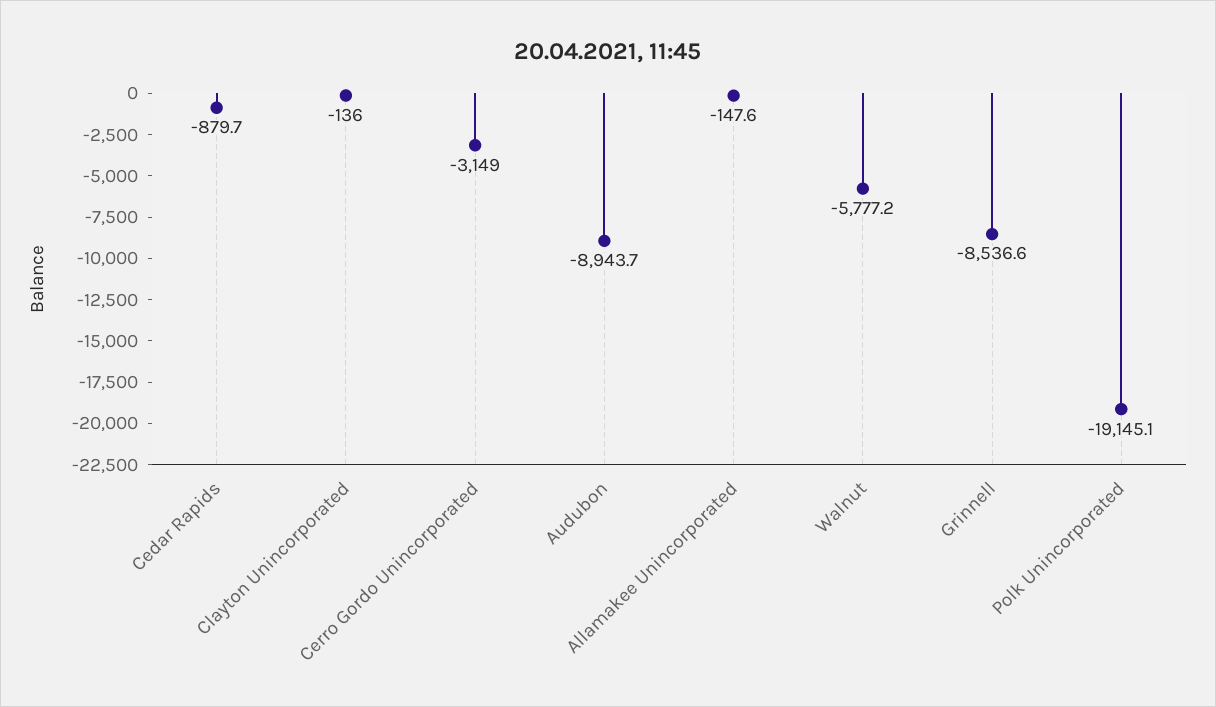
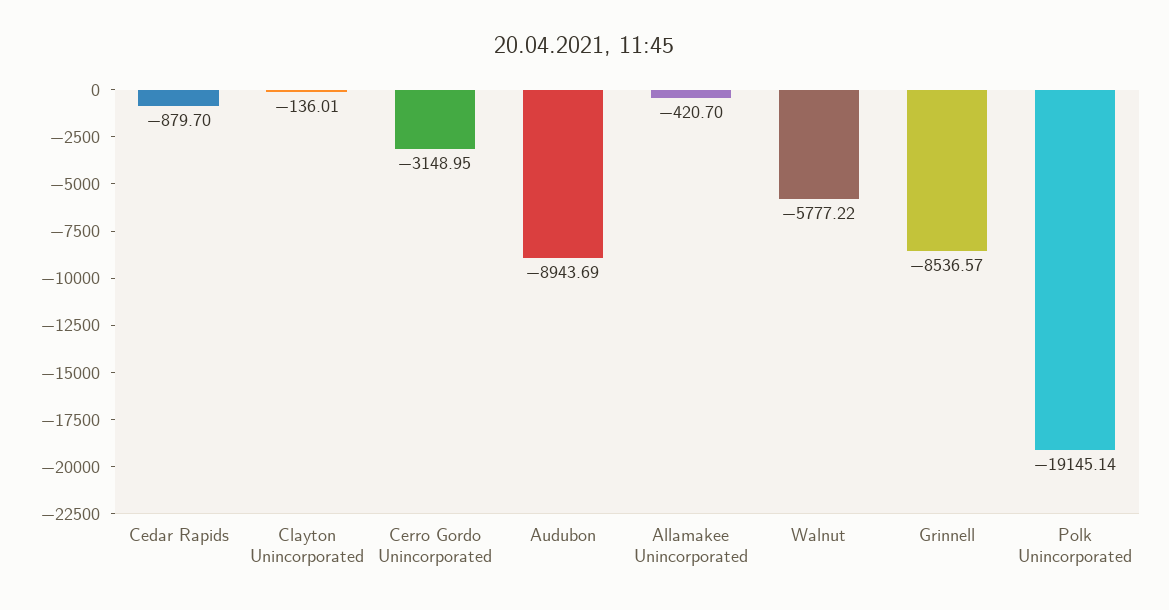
Allamakee Unincorporated: -147.6 -> -420.7

